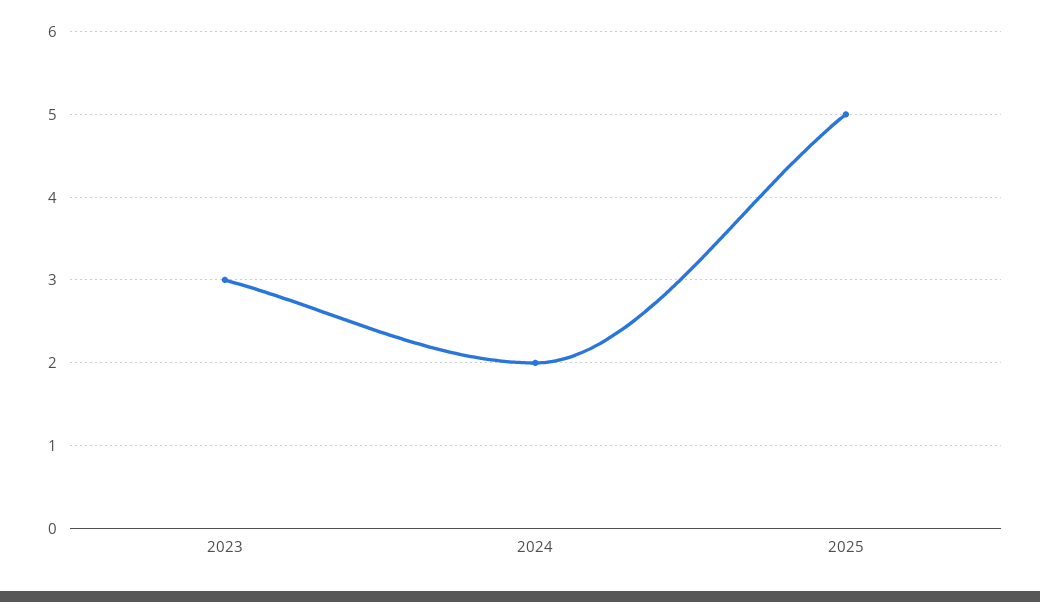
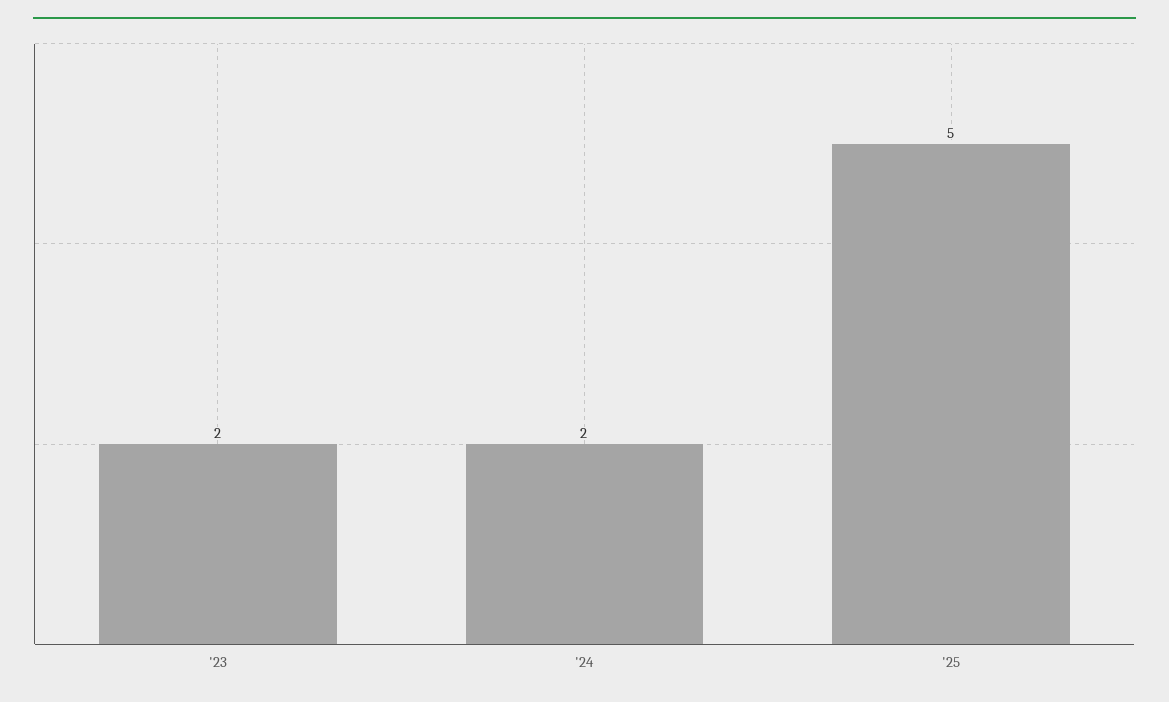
2023: 3 -> 2

